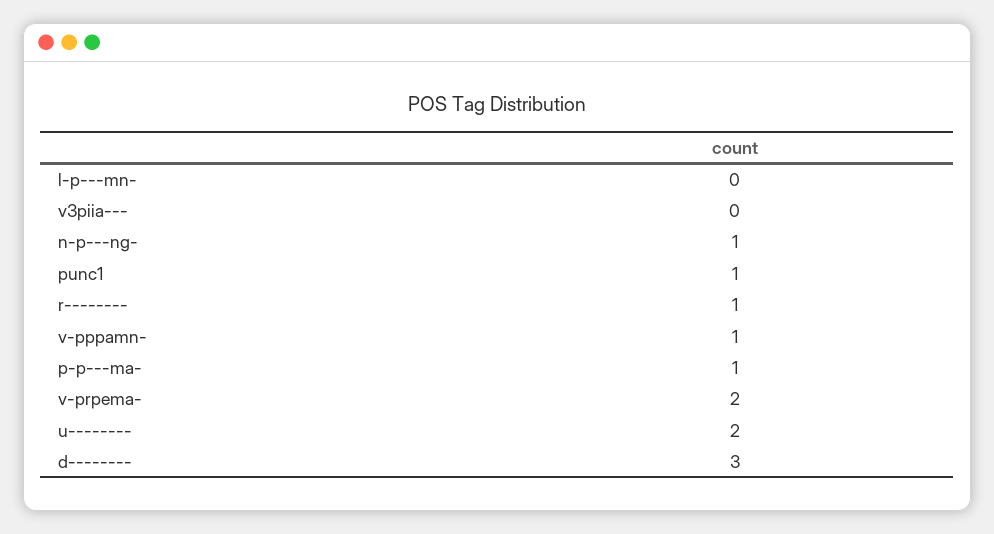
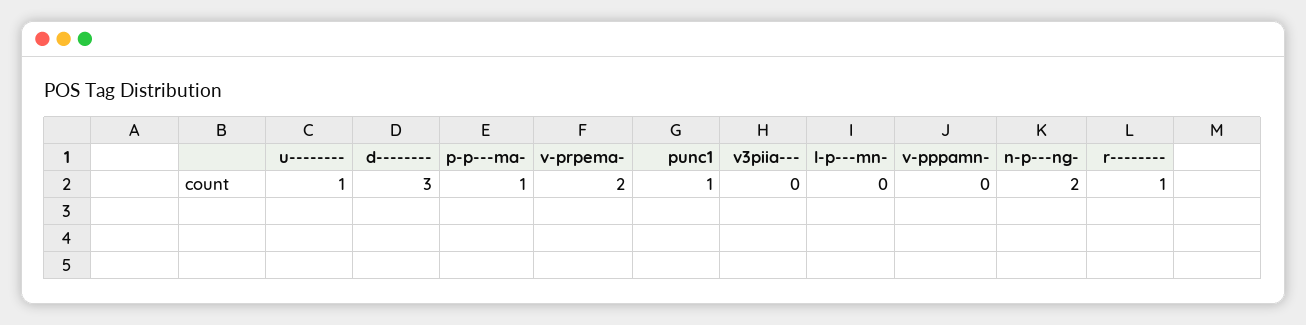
n-p---ng-: 1 -> 2
v-pppamn-: 1 -> 0
u--------: 2 -> 1

